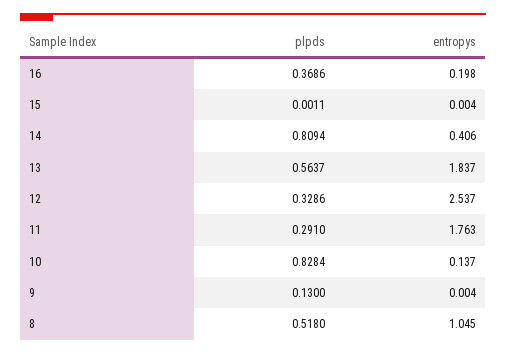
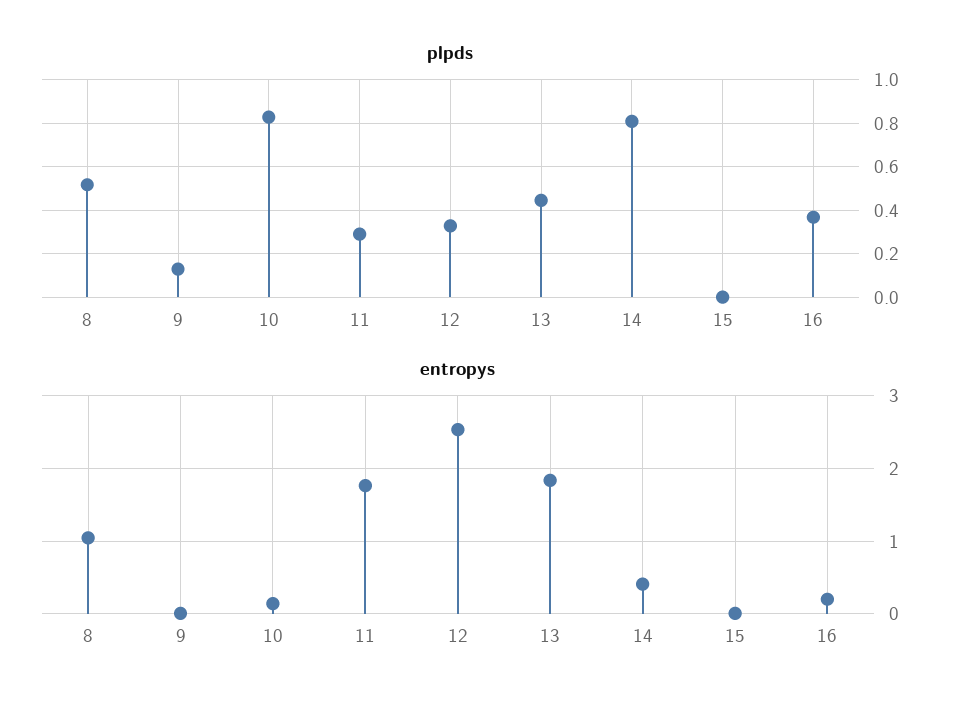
plpds, 13: 0.5637 -> 0.45

